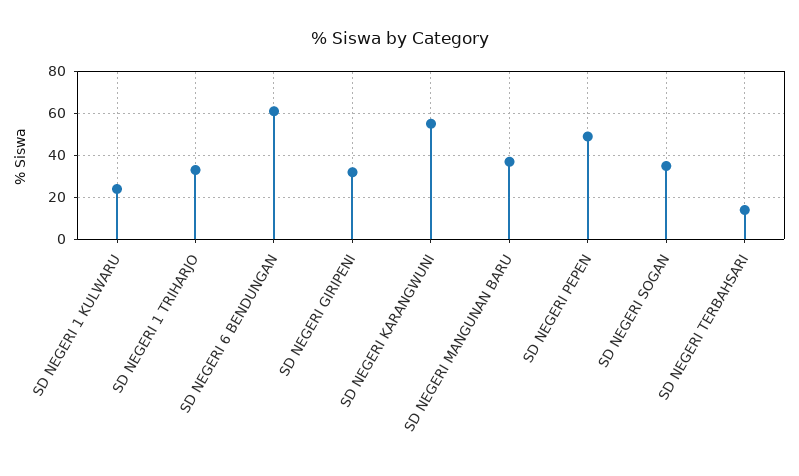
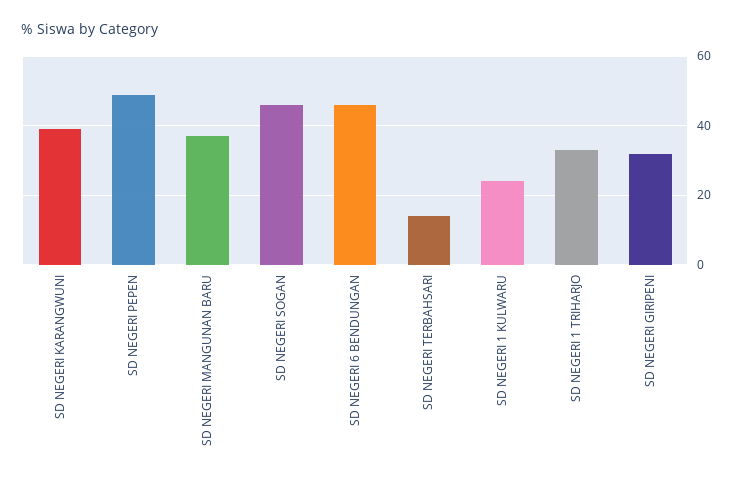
SD NEGERI 6 BENDUNGAN: 60 -> 45
SD NEGERI KARANGWUNI: 55 -> 40
SD NEGERI SOGAN: 35 -> 45

